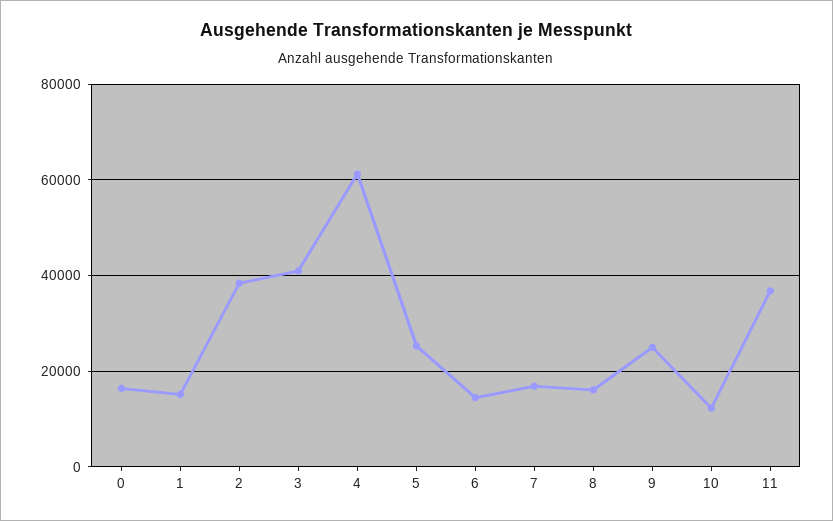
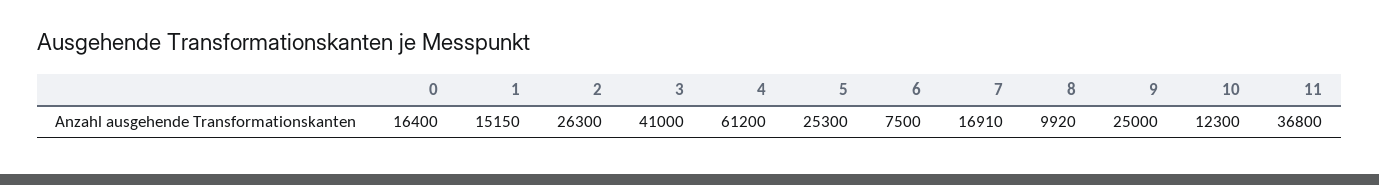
2: 38000 -> 26300
6: 14000 -> 7500
8: 16000 -> 9920

